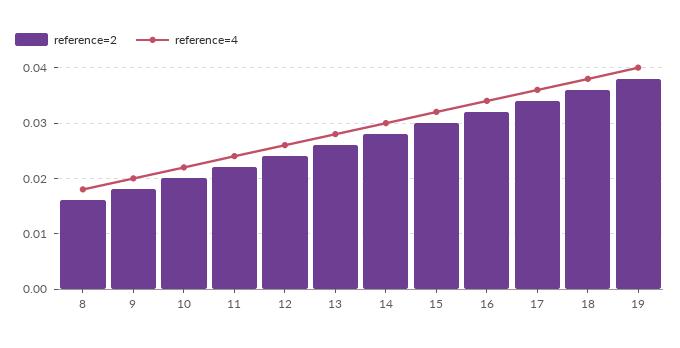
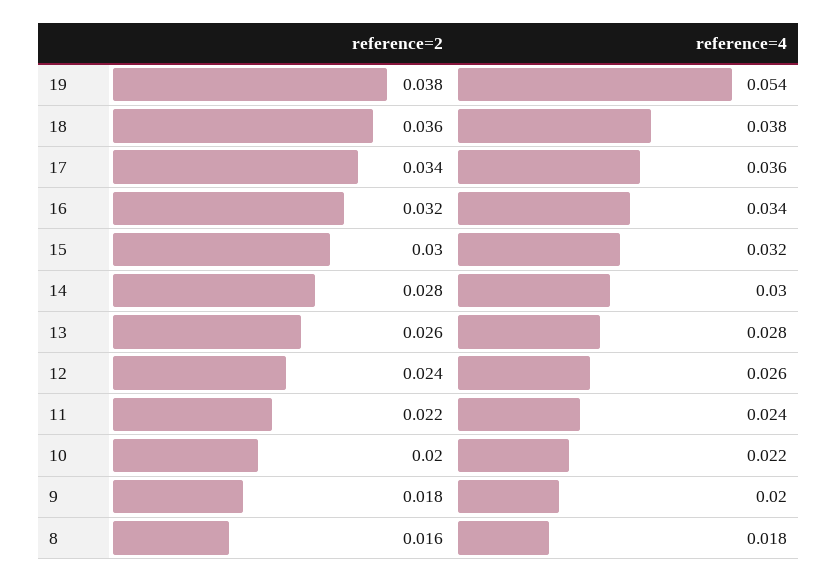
reference=4, 19: 0.04 -> 0.054

